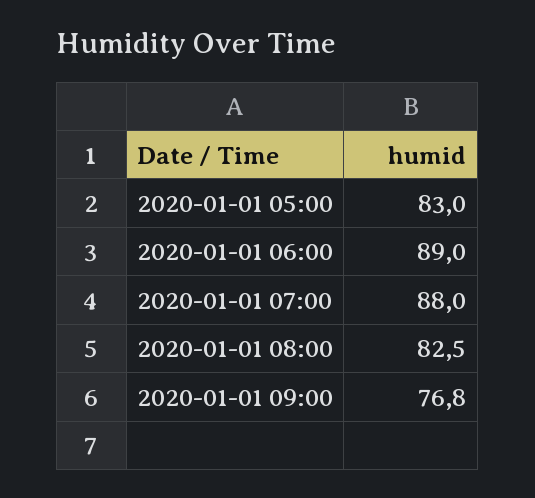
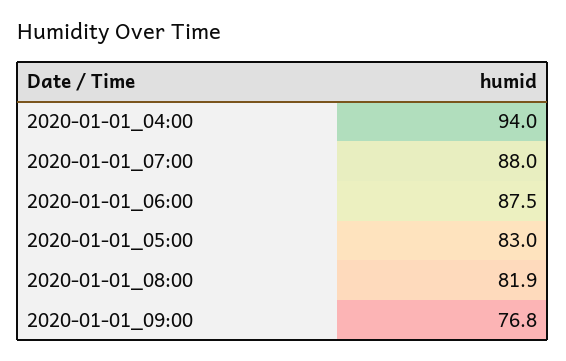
2020-01-01 06:00: 89 -> 87.5
2020-01-01 08:00: 82.5 -> 81.9
2020-01-01_04:00: none -> 94

